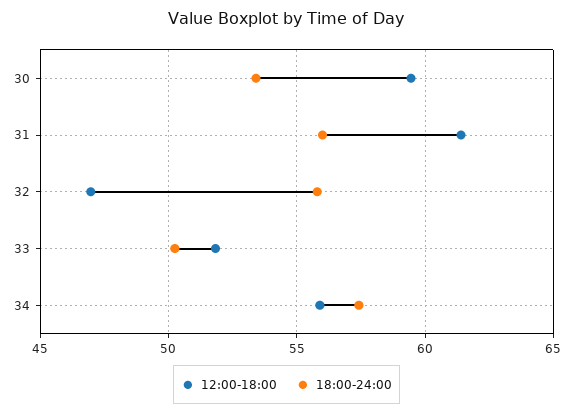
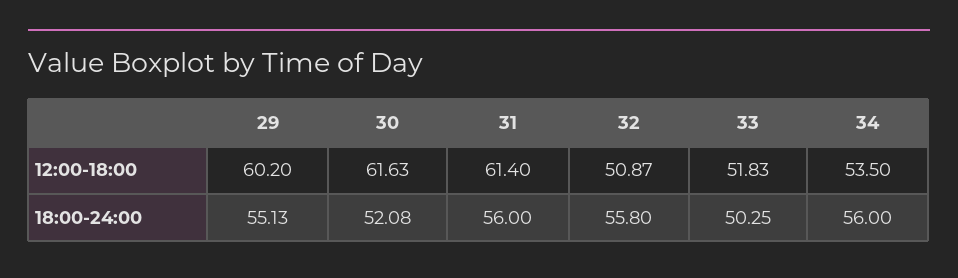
12:00-18:00, 30: 59.5 -> 61.63
18:00-24:00, 30: 53.5 -> 52.08
12:00-18:00, 32: 47 -> 50.87
12:00-18:00, 34: 56 -> 53.5
18:00-24:00, 34: 57.5 -> 56
12:00-18:00, 29: none -> 60.2
18:00-24:00, 29: none -> 55.13

